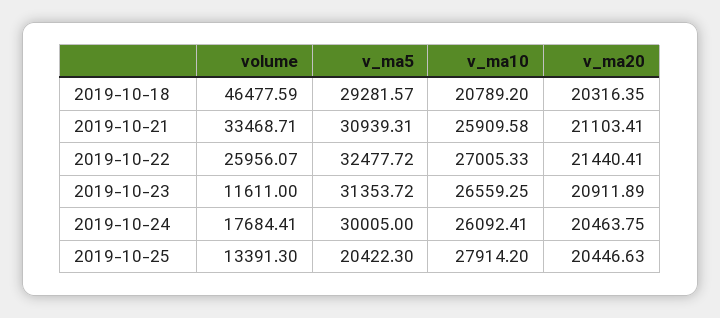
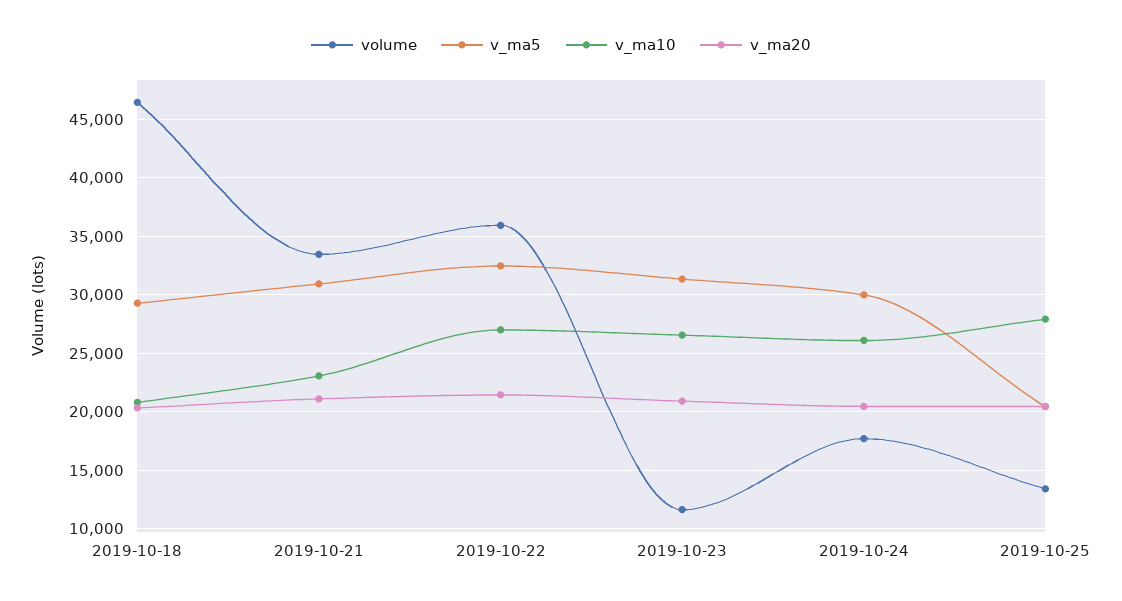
v_ma10, 2019-10-21: 25909.58 -> 23000
volume, 2019-10-22: 25956.07 -> 36000

